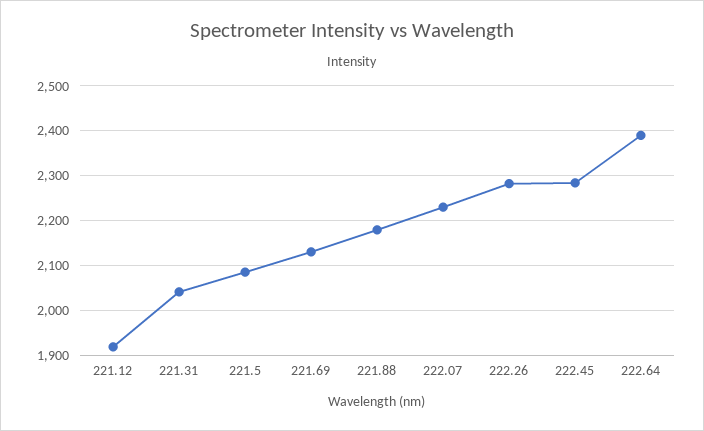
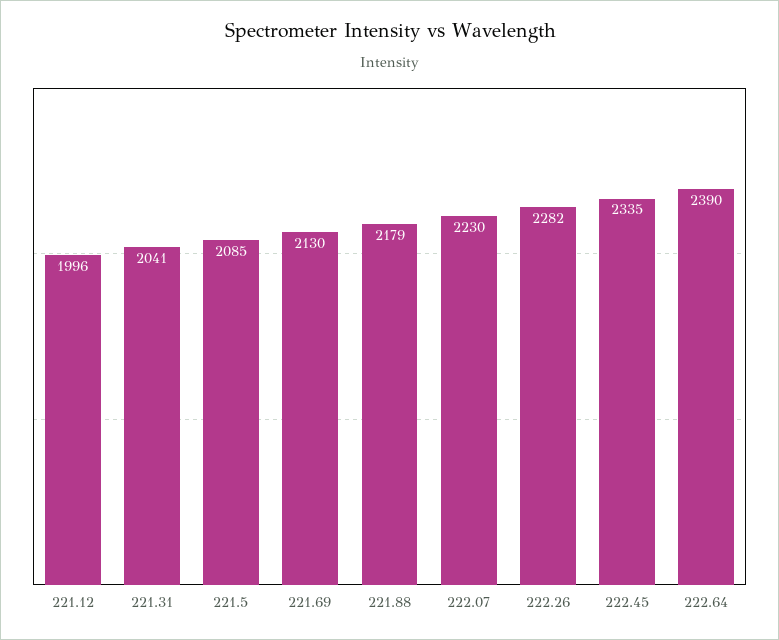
221.12: 1920 -> 1996
222.45: 2280 -> 2335

